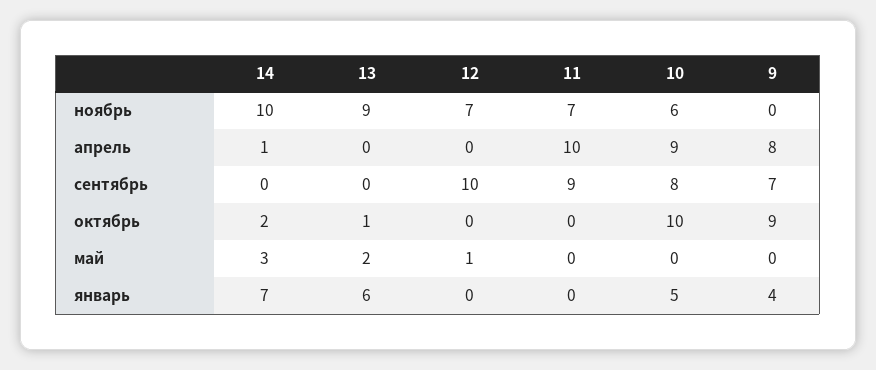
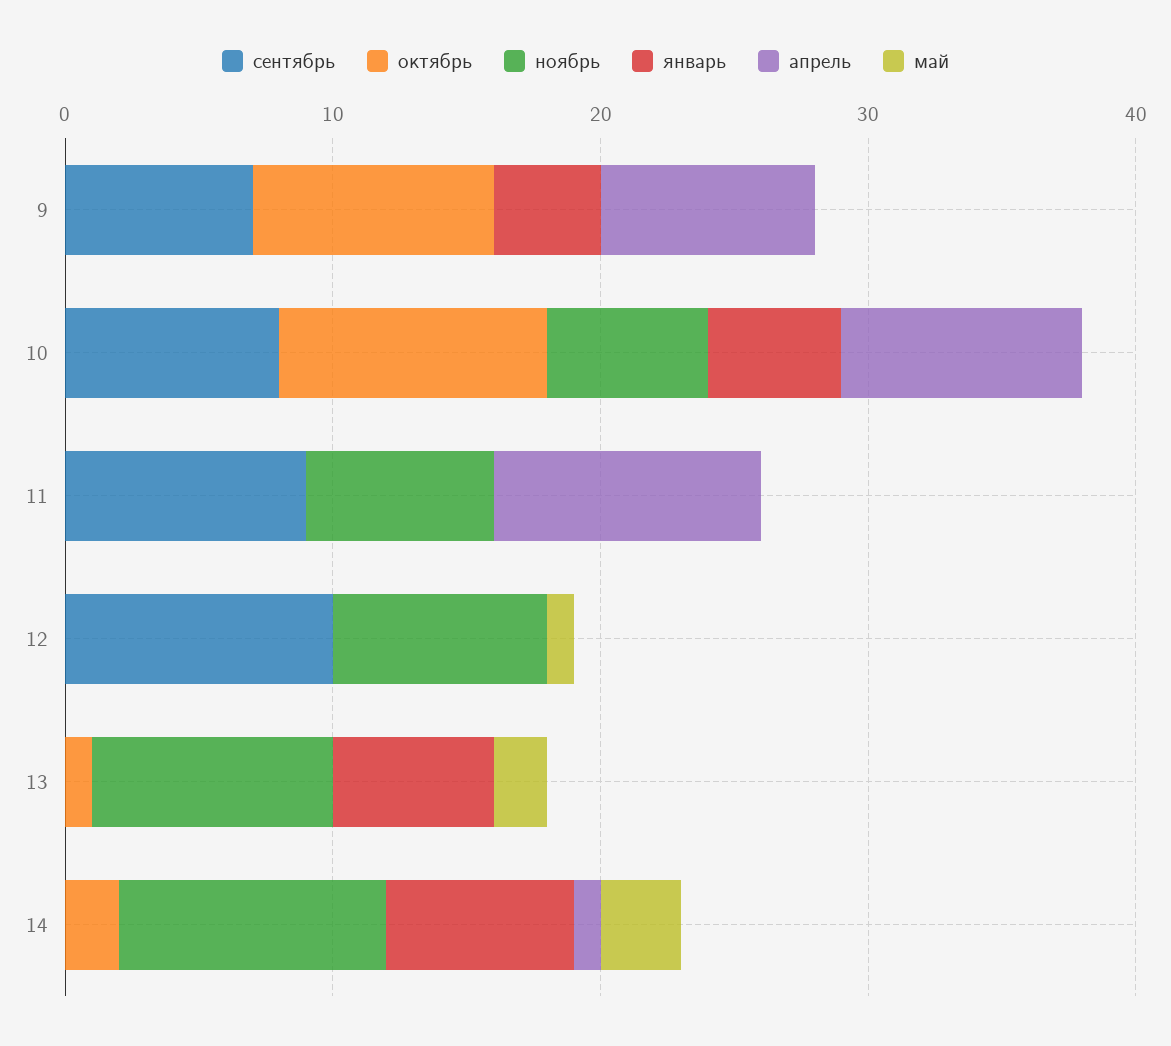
ноябрь, 12: 7 -> 8

